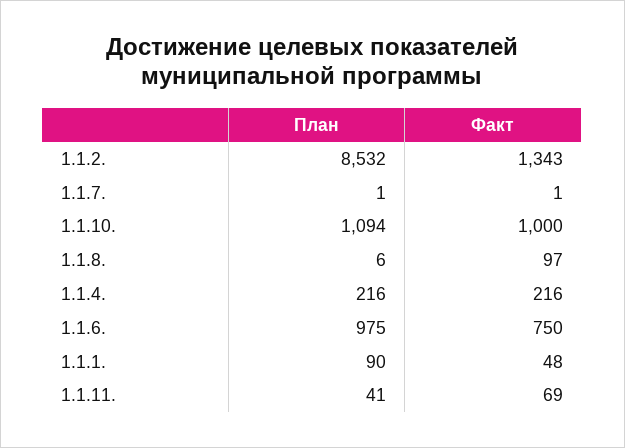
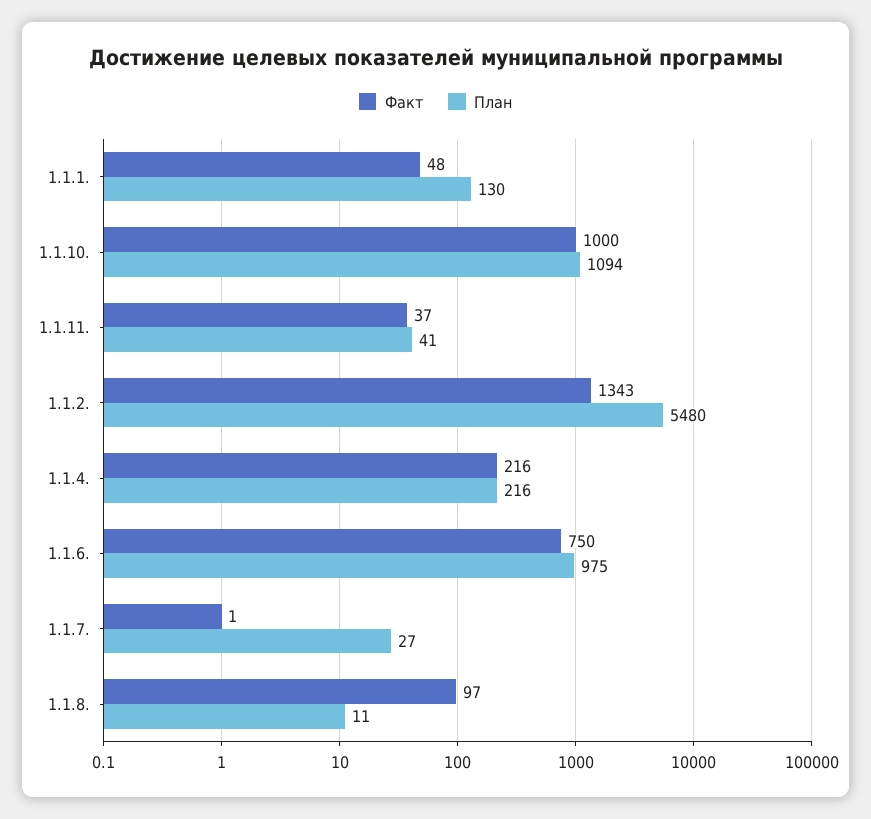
План, 1.1.2.: 8532 -> 5480
План, 1.1.7.: 1 -> 27
План, 1.1.8.: 6 -> 11
План, 1.1.1.: 90 -> 130
Факт, 1.1.11.: 69 -> 37

